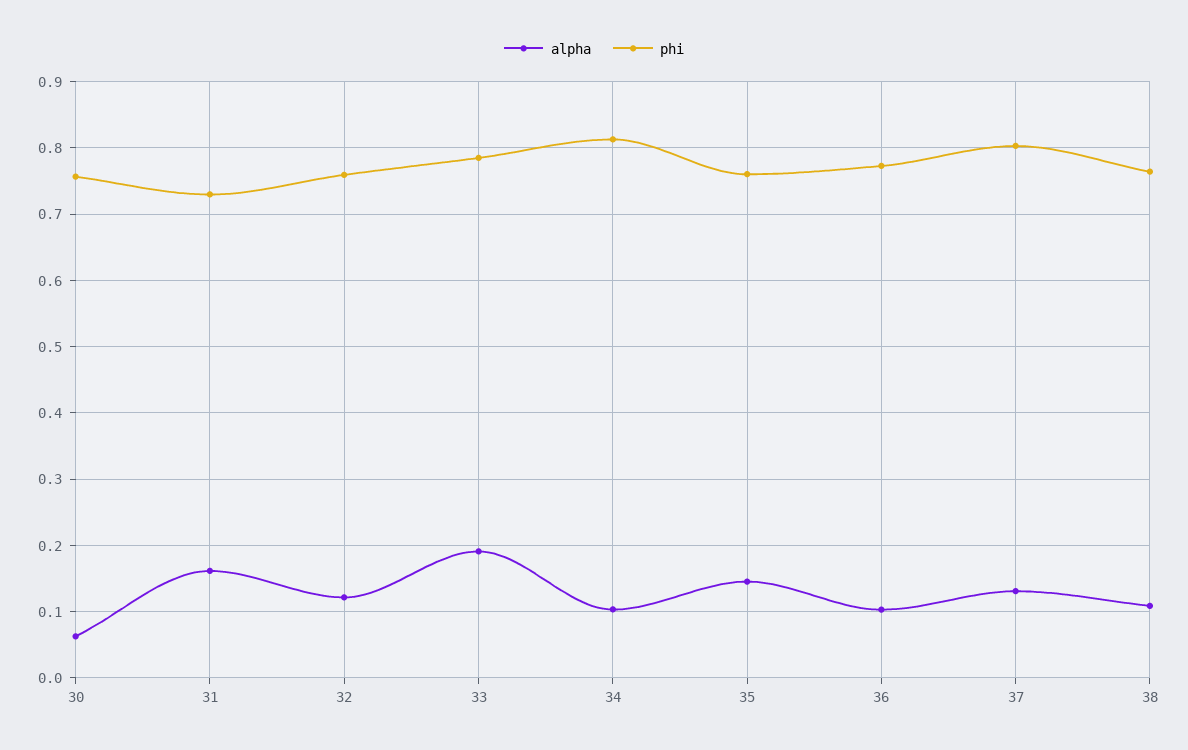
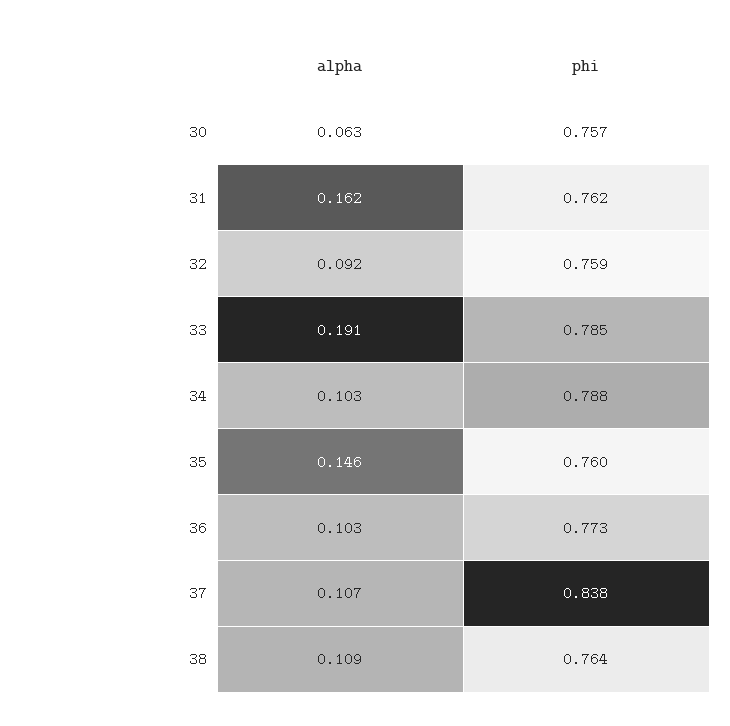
phi, 31: 0.73 -> 0.762
alpha, 32: 0.12 -> 0.092
phi, 34: 0.81 -> 0.788
alpha, 37: 0.13 -> 0.107
phi, 37: 0.8 -> 0.838

